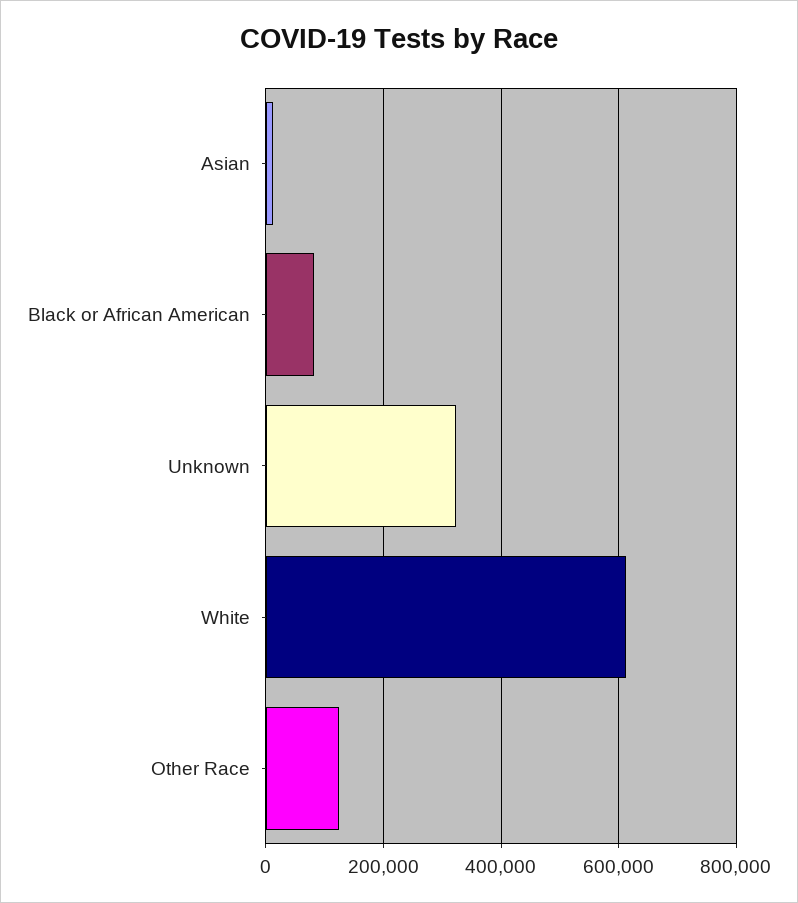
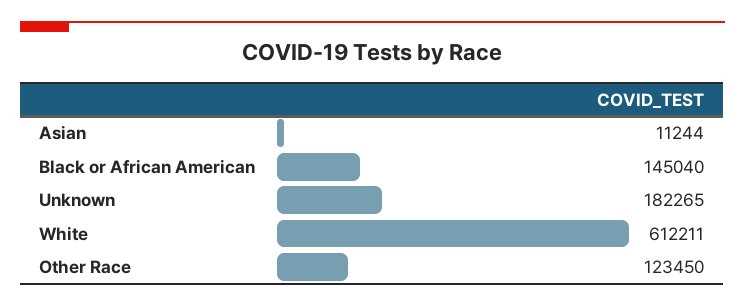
Black or African American: 80000 -> 145040
Unknown: 320000 -> 182265

